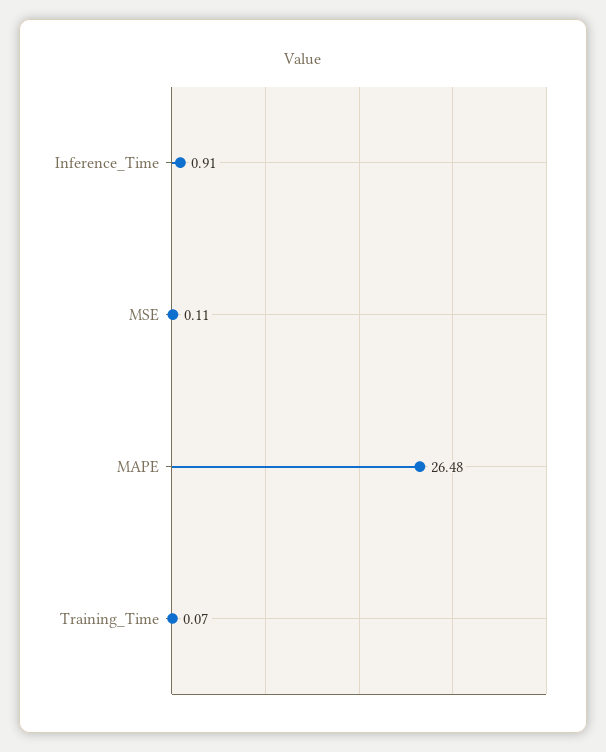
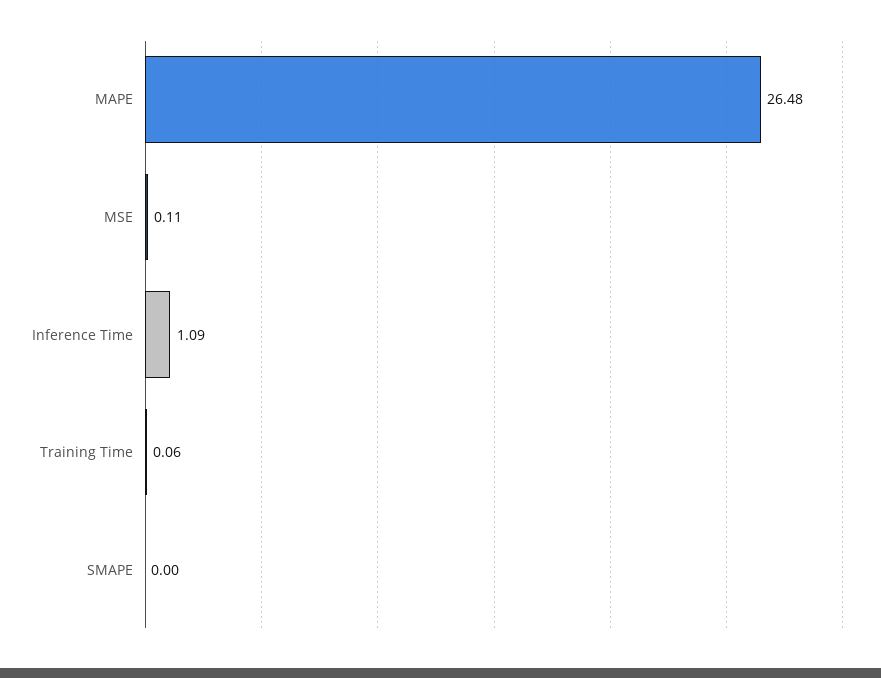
Inference_Time: 0.91 -> 1.09
Training_Time: 0.07 -> 0.06
SMAPE: none -> 0

